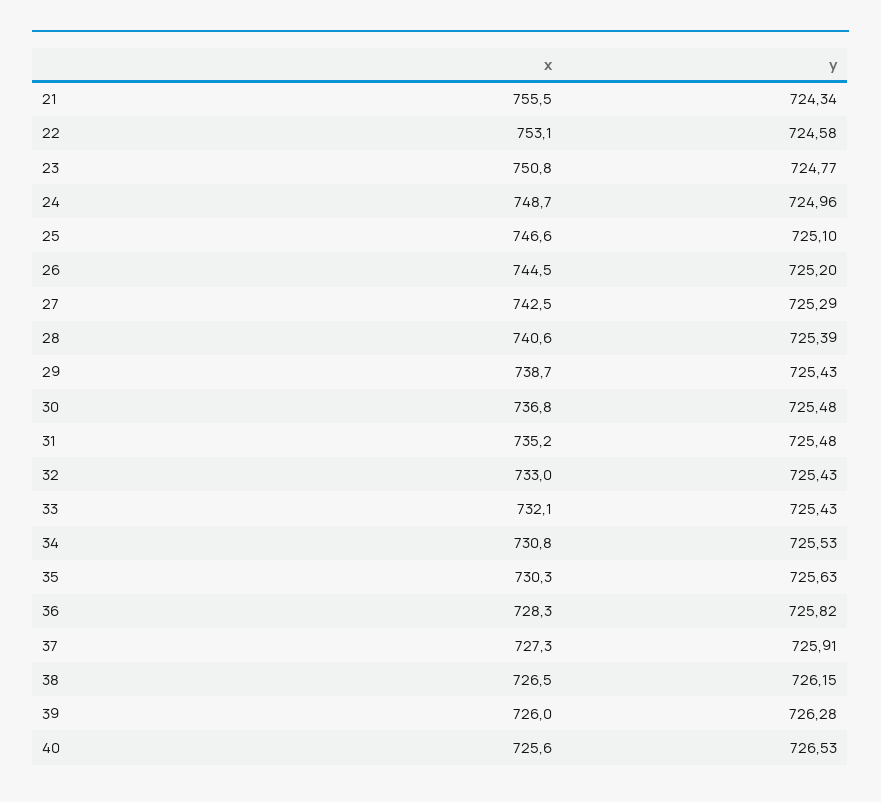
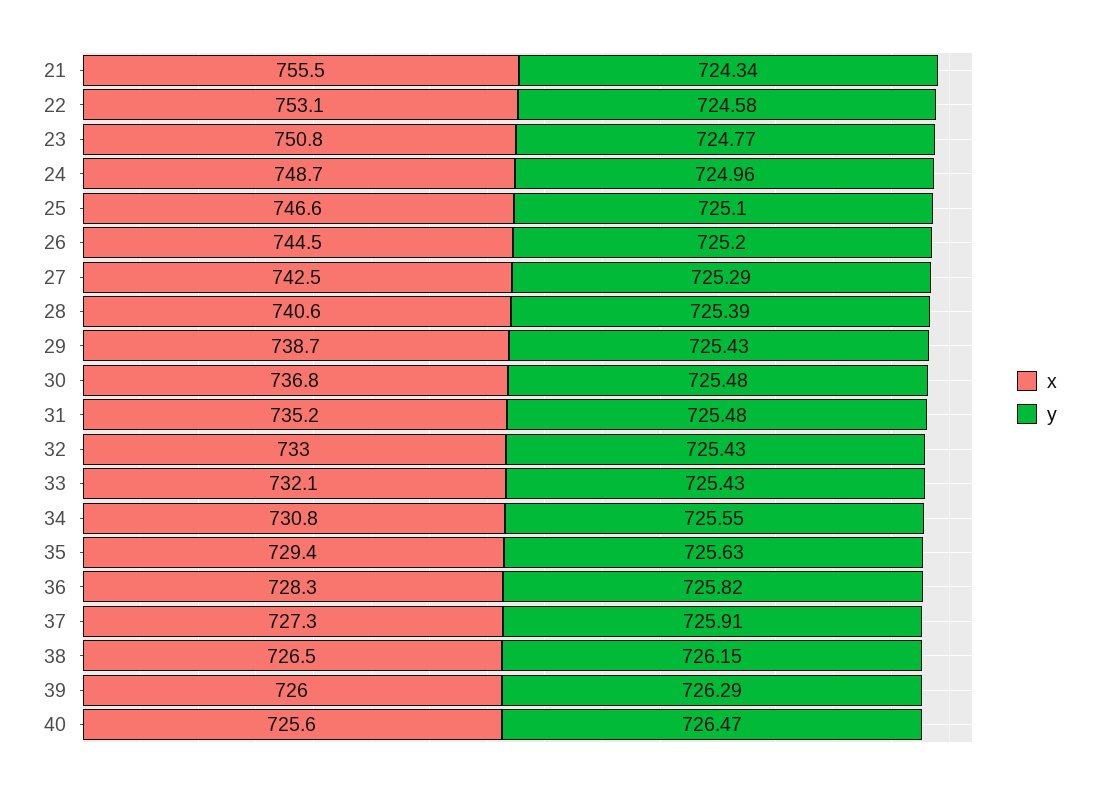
y, 34: 725.53 -> 725.55
x, 35: 730.3 -> 729.4
y, 39: 726.28 -> 726.29
y, 40: 726.53 -> 726.47

